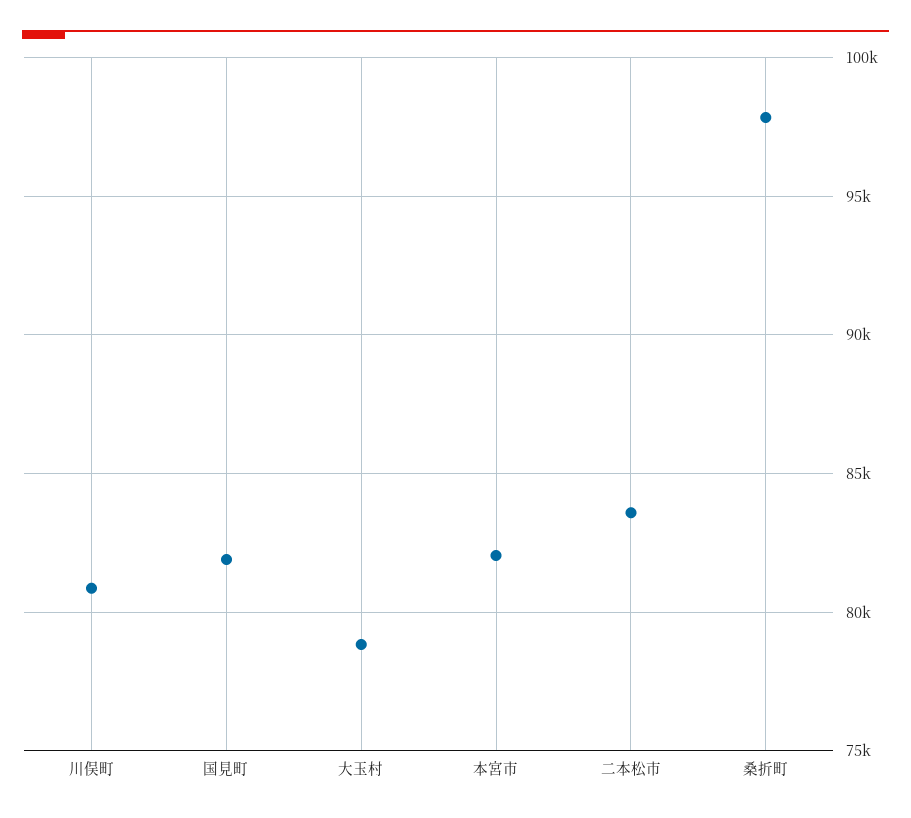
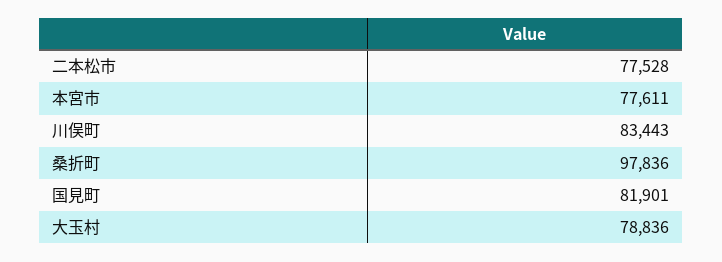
川俣町: 81000 -> 83443
本宮市: 82000 -> 77611
二本松市: 83500 -> 77528

